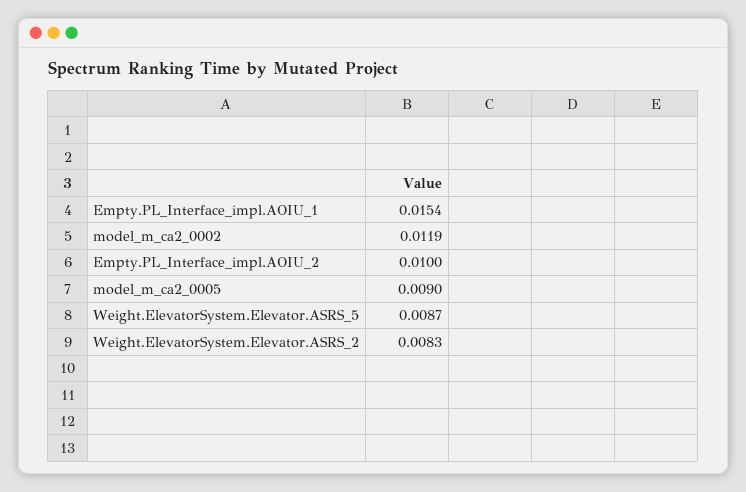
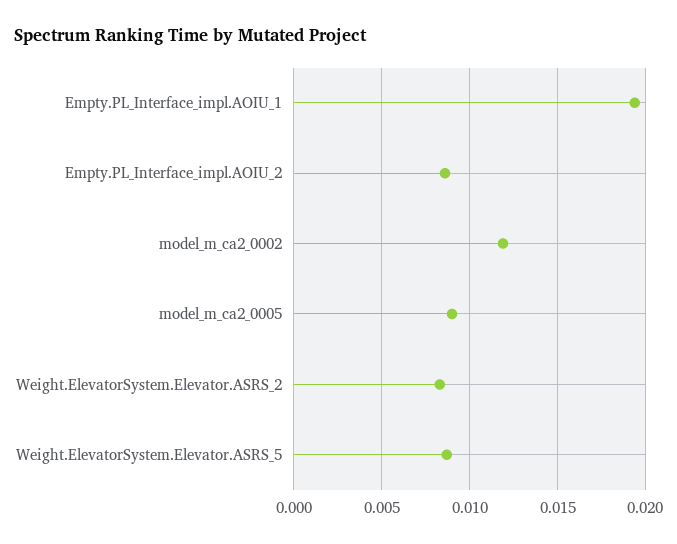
Empty.PL_Interface_impl.AOIU_1: 0.0154 -> 0.0195
Empty.PL_Interface_impl.AOIU_2: 0.01 -> 0.0085

